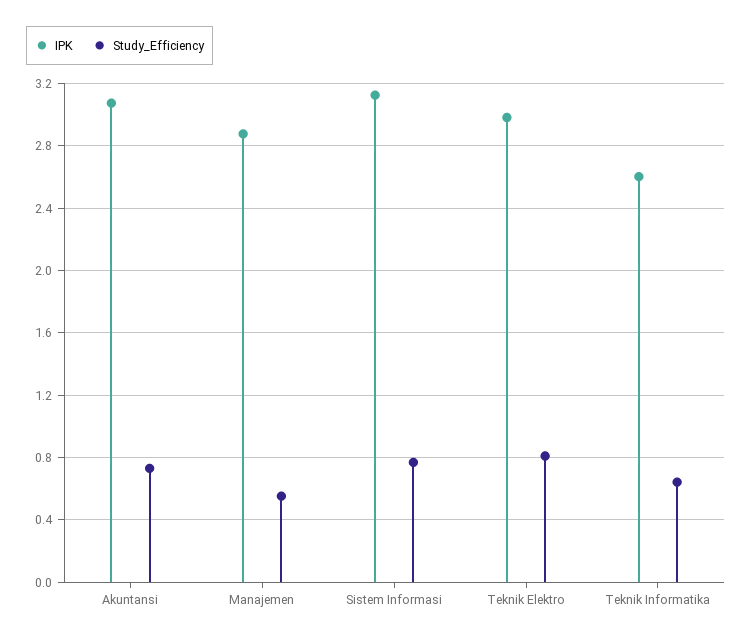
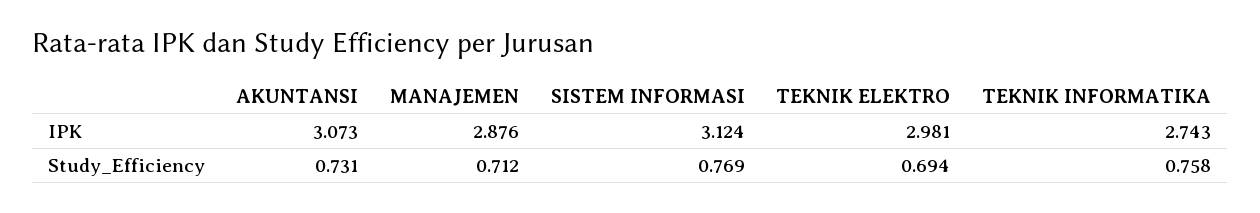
Study_Efficiency, Manajemen: 0.55 -> 0.712
Study_Efficiency, Teknik Elektro: 0.8 -> 0.694
IPK, Teknik Informatika: 2.6 -> 2.743
Study_Efficiency, Teknik Informatika: 0.65 -> 0.758

